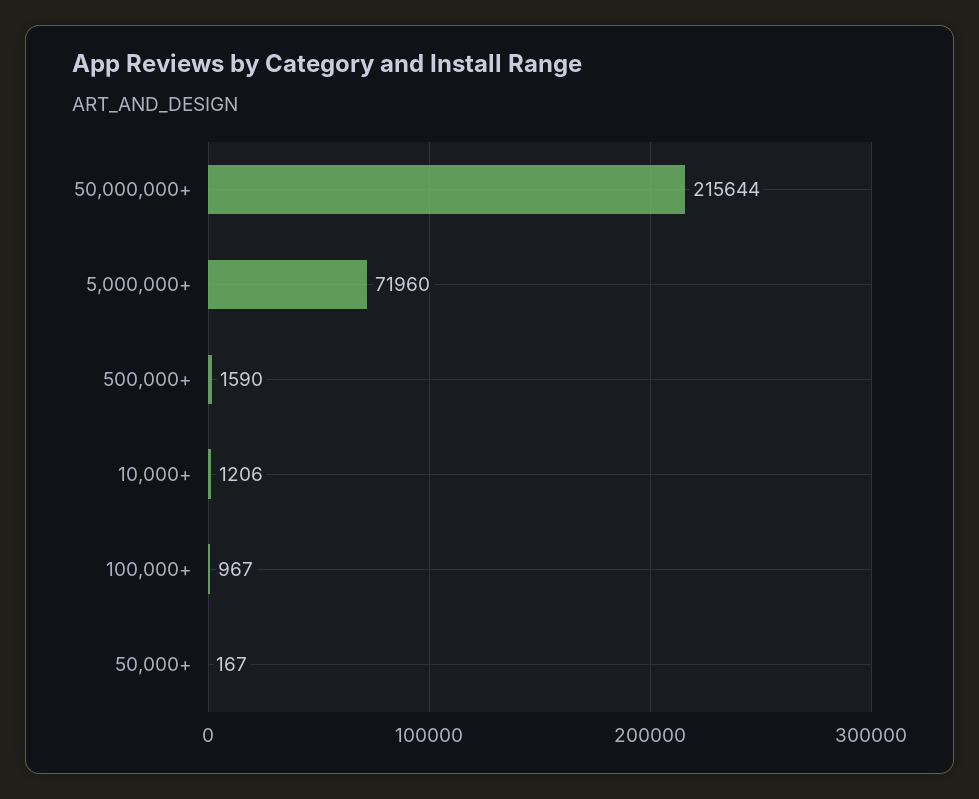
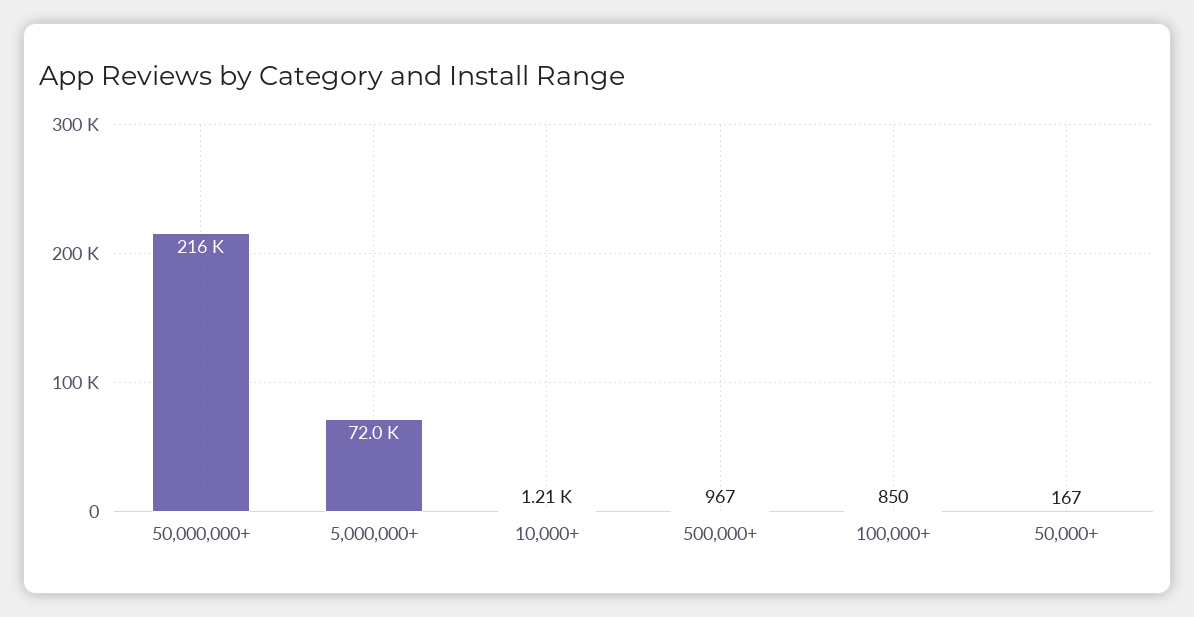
500,000+: 1590 -> 967
100,000+: 967 -> 850

